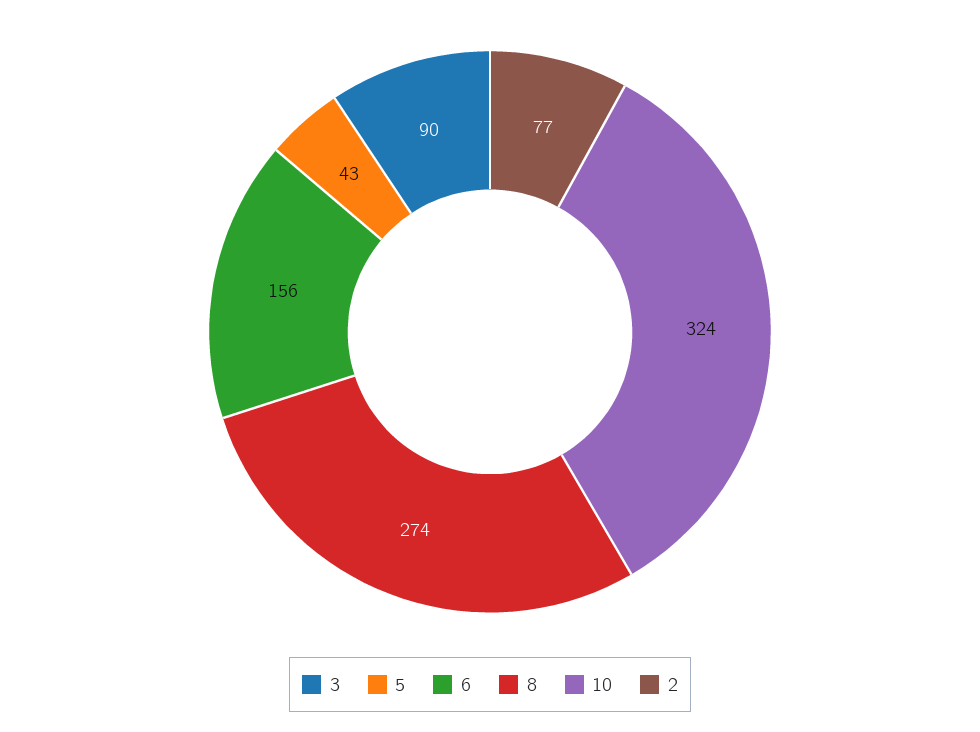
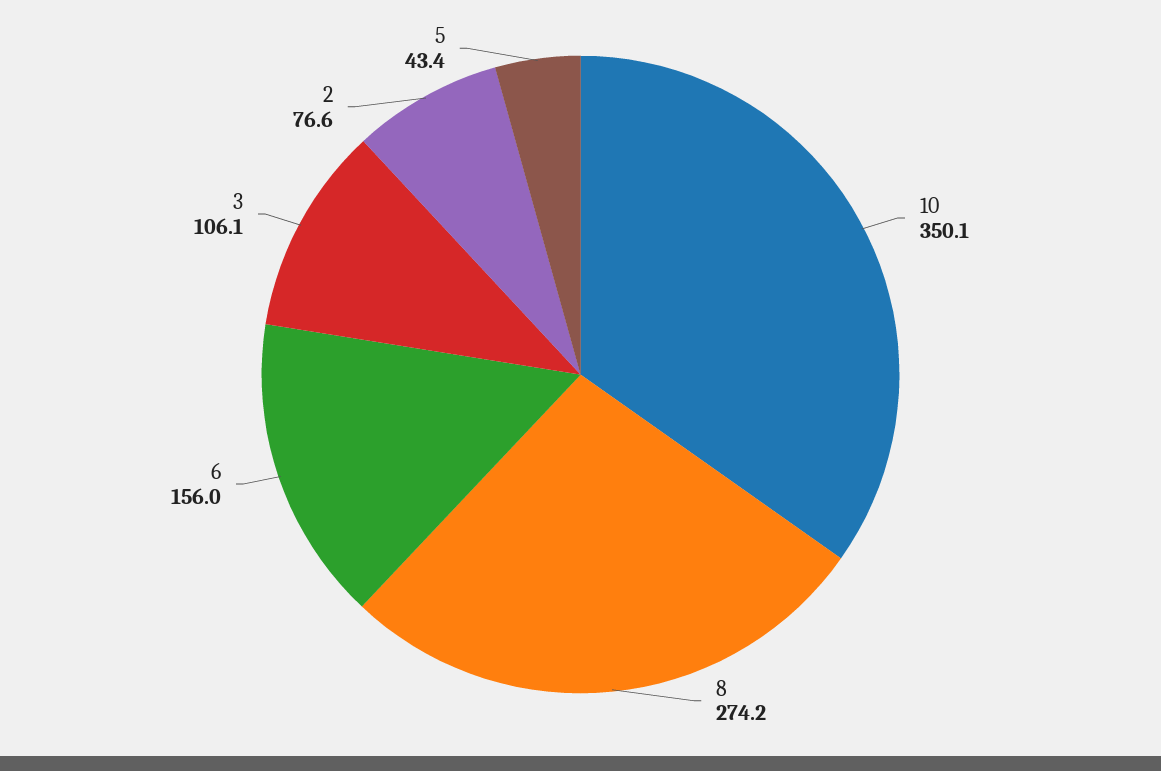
3: 90 -> 106.1
10: 324 -> 350.1

